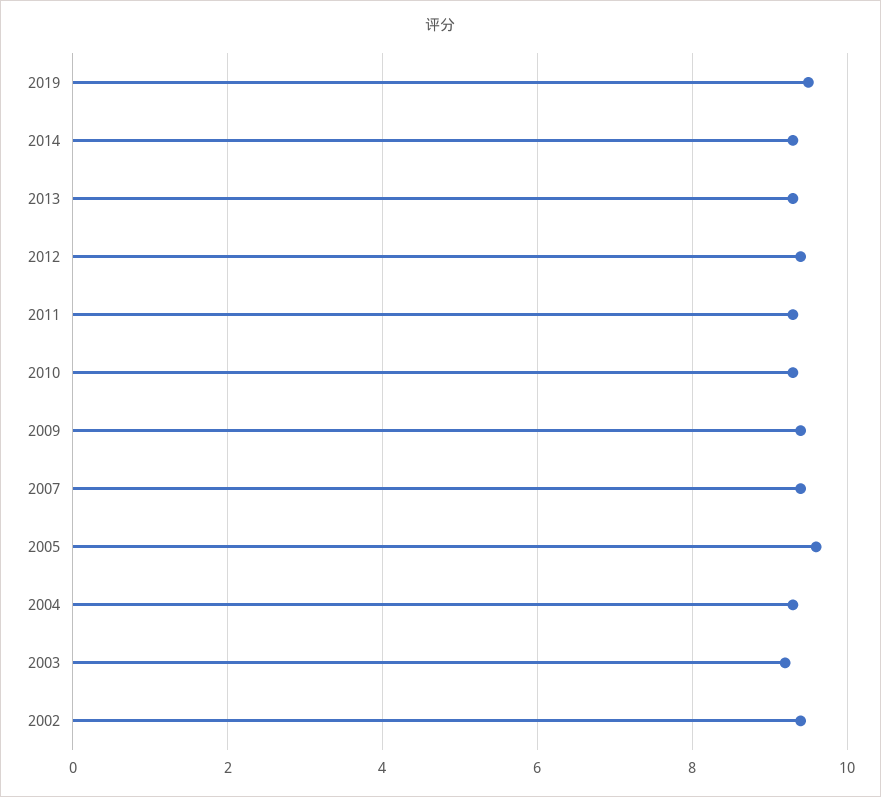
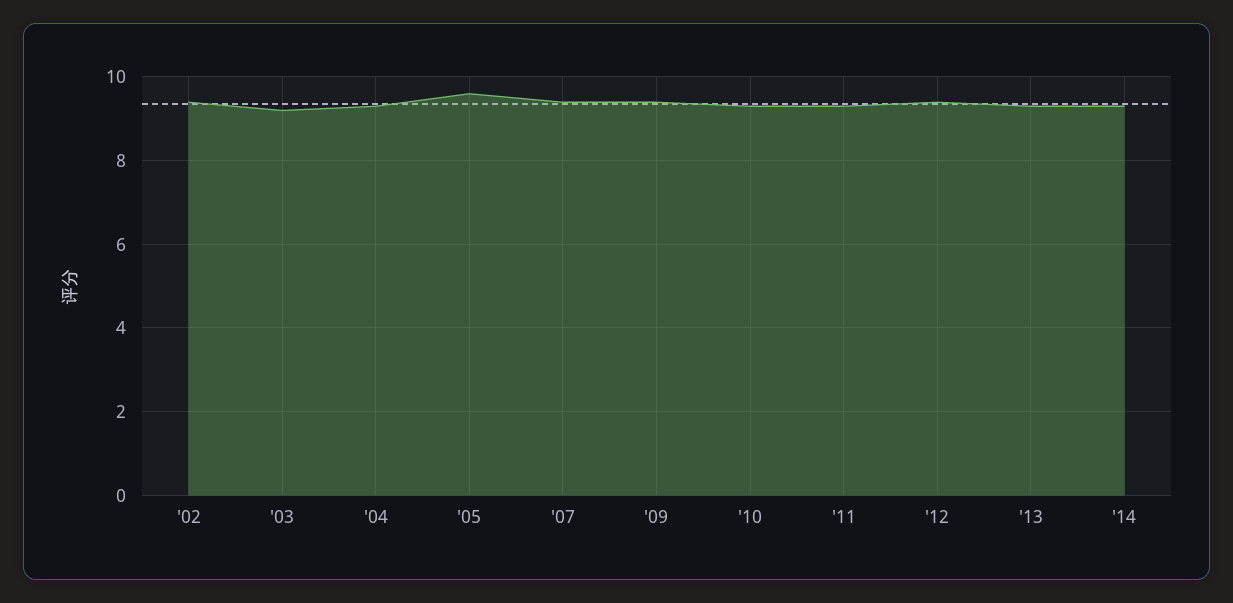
2019: 9.5 -> none

